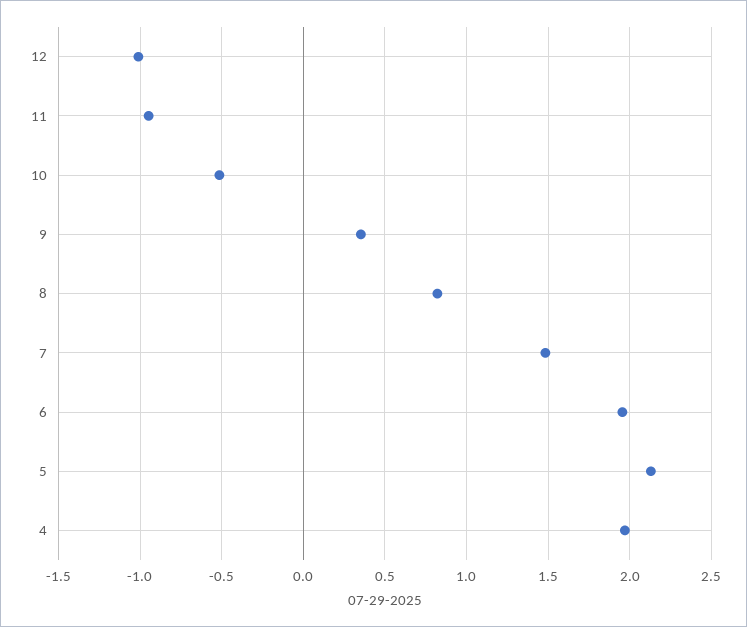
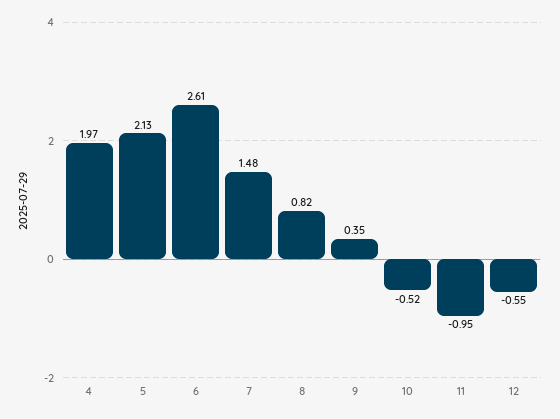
12: -1 -> -0.55
6: 1.95 -> 2.61

